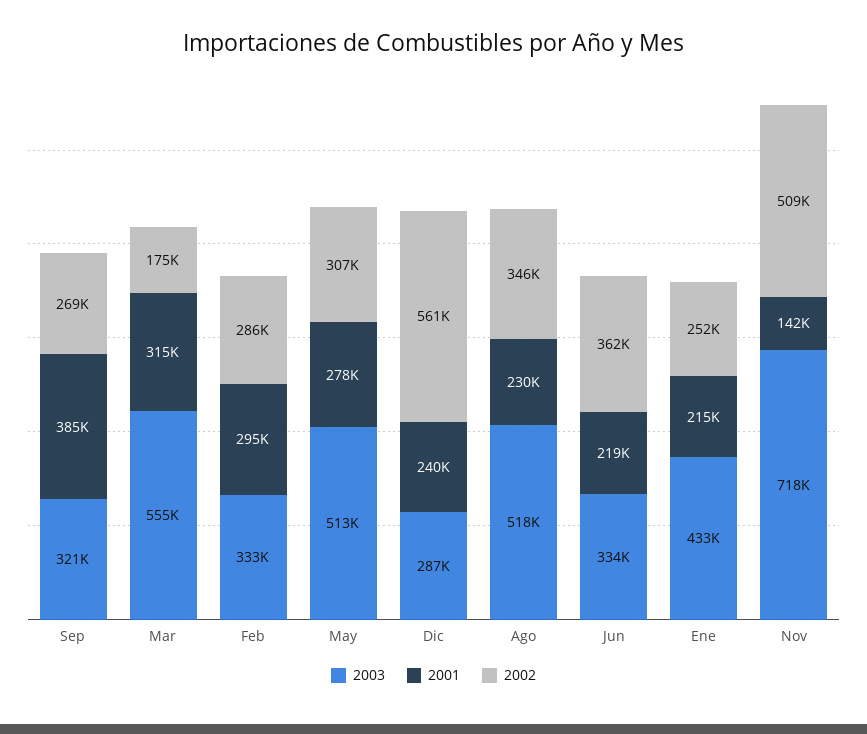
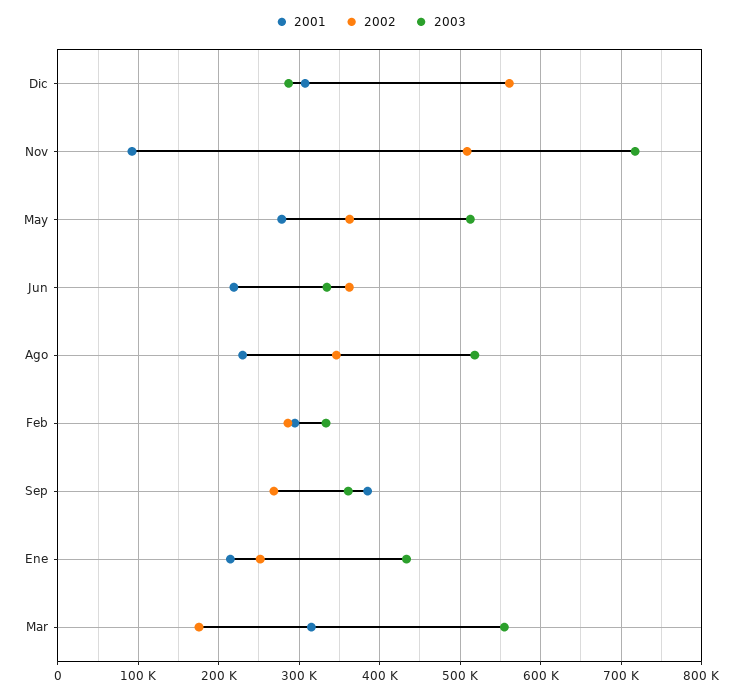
2003, Sep: 321000 -> 360000
2002, May: 307000 -> 360000
2001, Dic: 240000 -> 310000
2001, Nov: 142000 -> 90000

